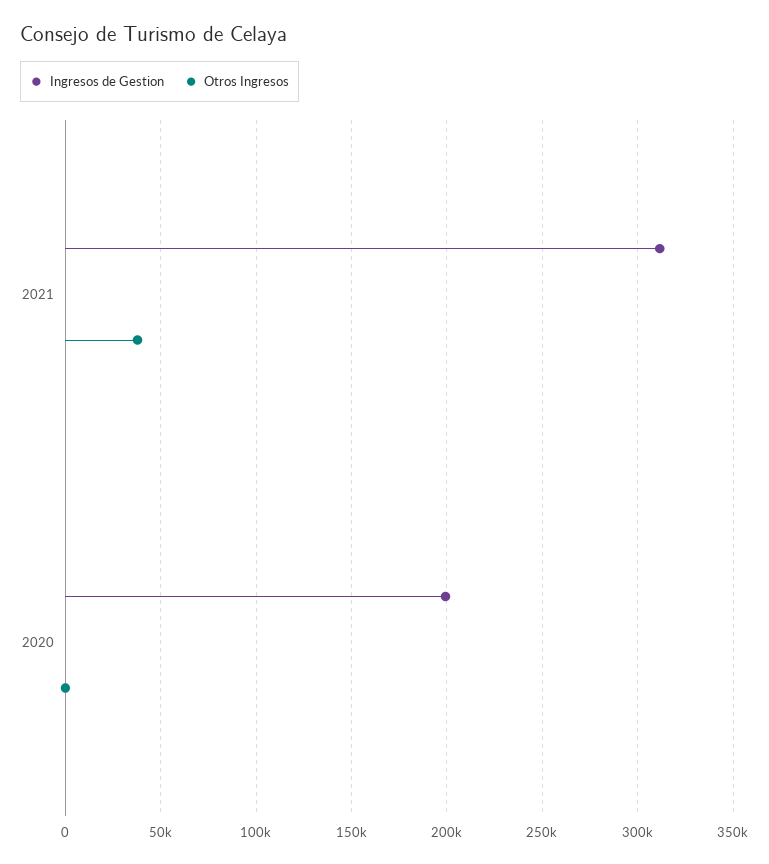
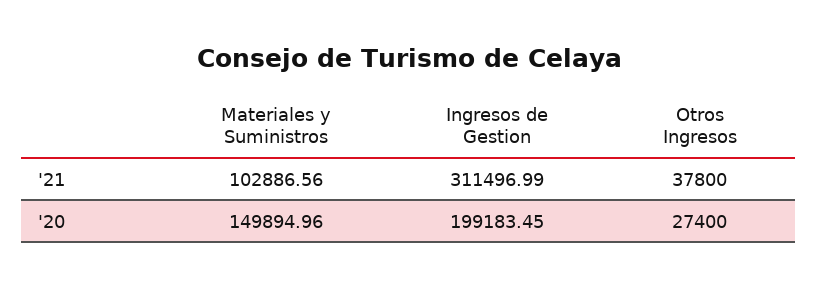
Otros Ingresos, 2020: 0 -> 27400
Materiales y Suministros, 2021: none -> 102886.56
Materiales y Suministros, 2020: none -> 149894.96

